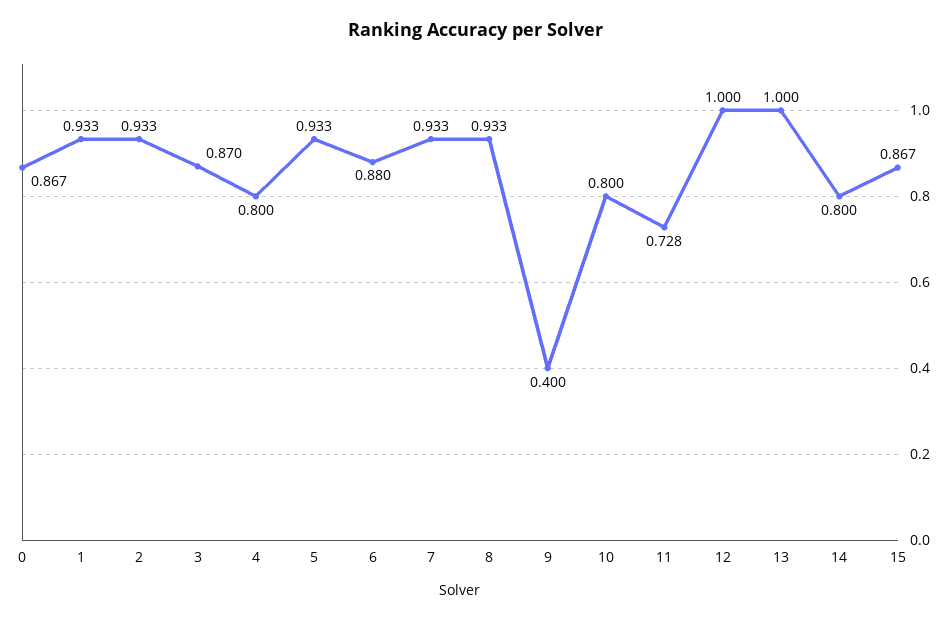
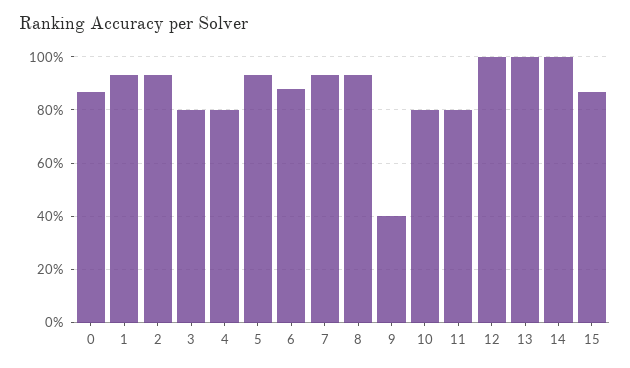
3: 0.87 -> 0.8
11: 0.728 -> 0.8
14: 0.8 -> 1

